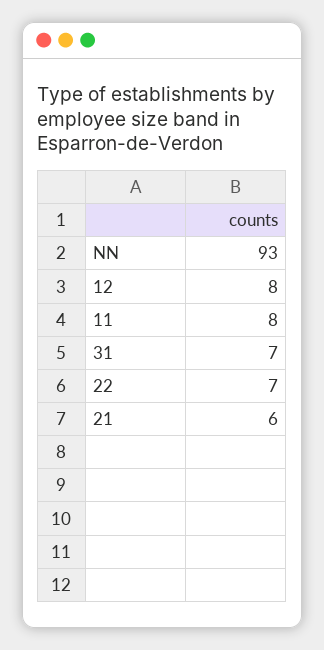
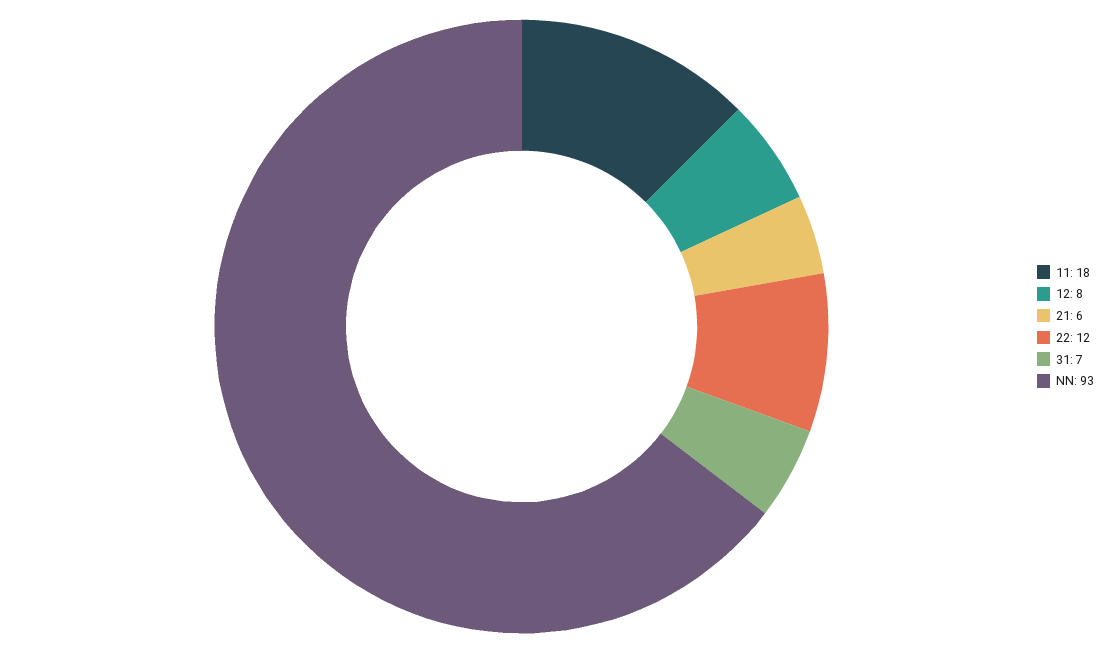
11: 8 -> 18
22: 7 -> 12

